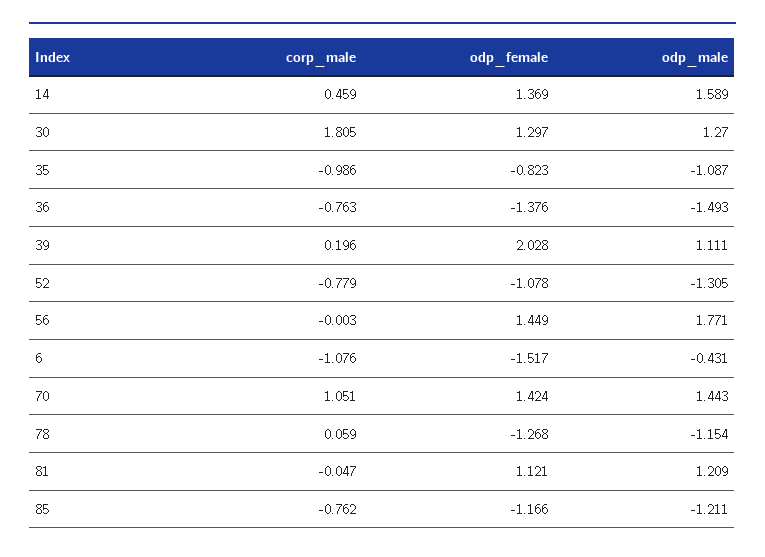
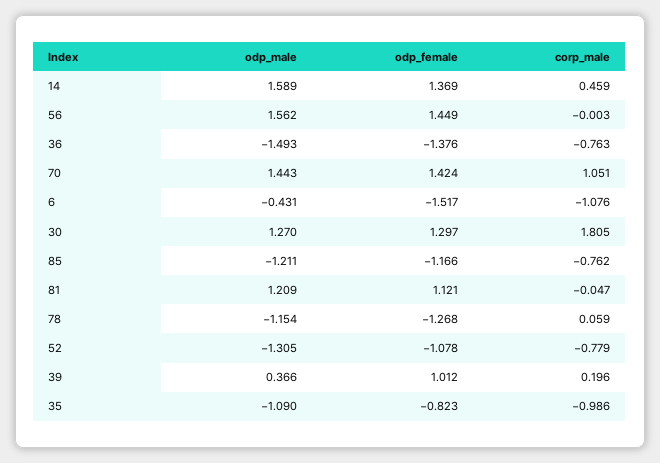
odp_male, 35: -1.087 -> -1.09
odp_female, 39: 2.028 -> 1.012
odp_male, 39: 1.111 -> 0.366
odp_male, 56: 1.771 -> 1.562

